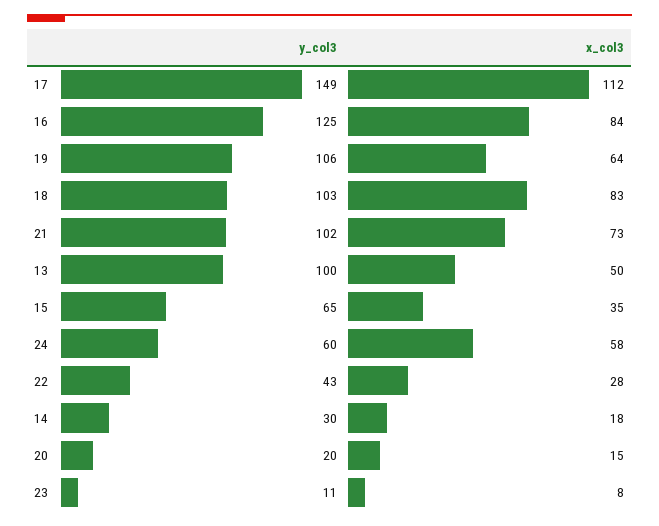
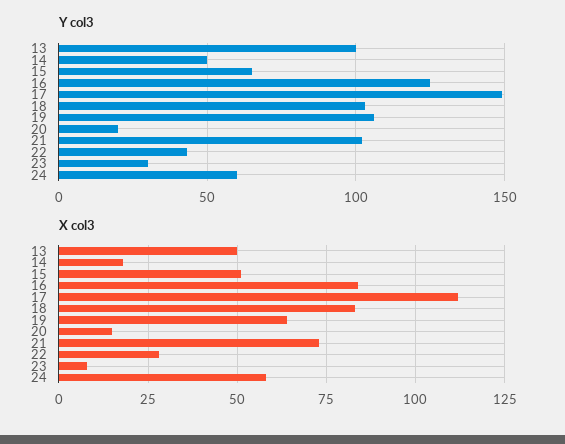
x_col3, 15: 35 -> 50
y_col3, 14: 30 -> 50
y_col3, 23: 11 -> 30

